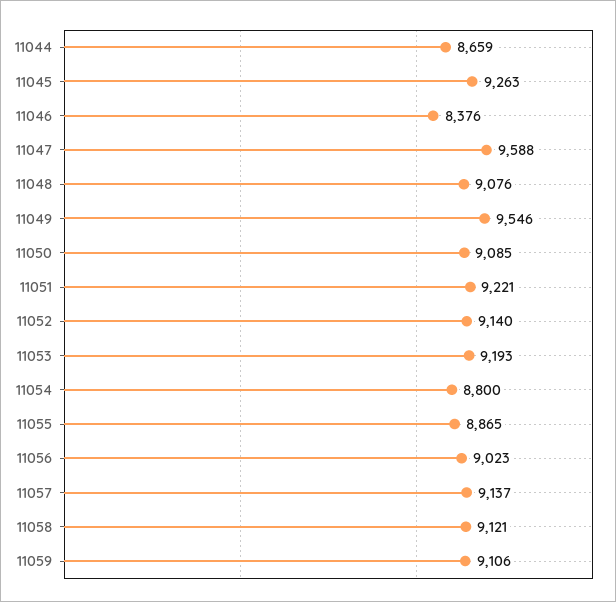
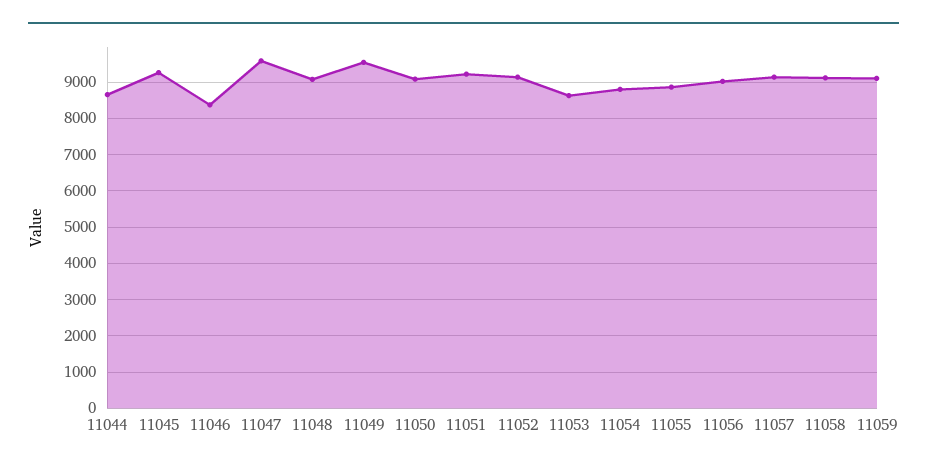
11053: 9193 -> 8600

